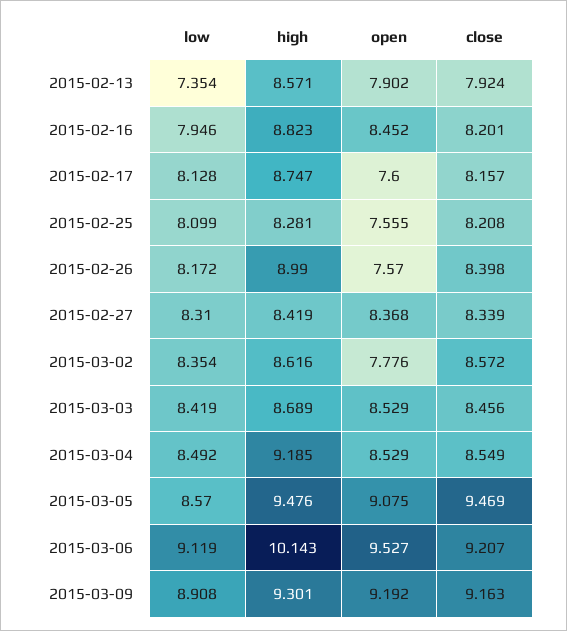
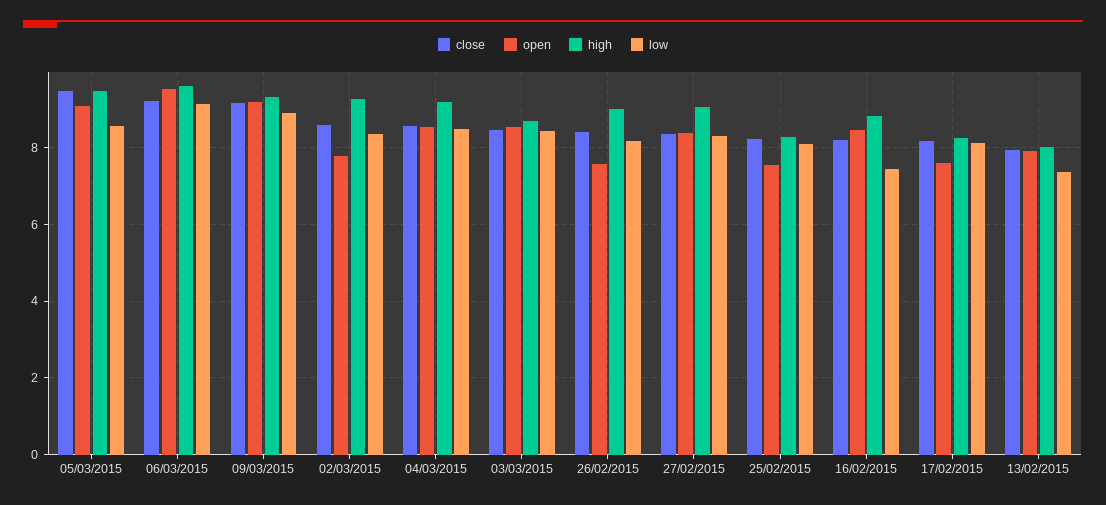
high, 2015-02-13: 8.571 -> 8
low, 2015-02-16: 7.946 -> 7.4
high, 2015-02-17: 8.747 -> 8.2
high, 2015-02-27: 8.419 -> 9
high, 2015-03-02: 8.616 -> 9.2
high, 2015-03-06: 10.143 -> 9.6

